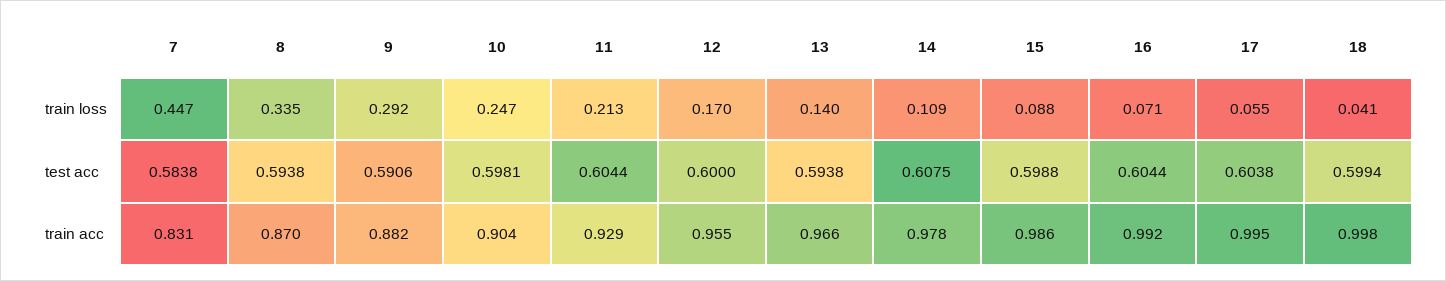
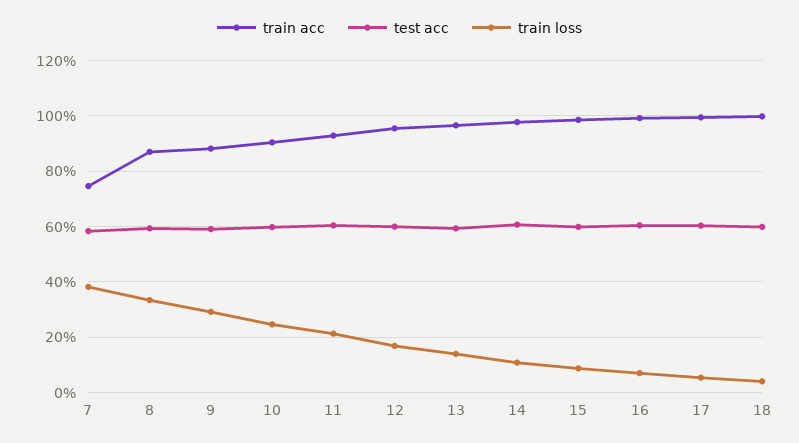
train loss, 7: 0.447 -> 0.375
train acc, 7: 0.831 -> 0.75

